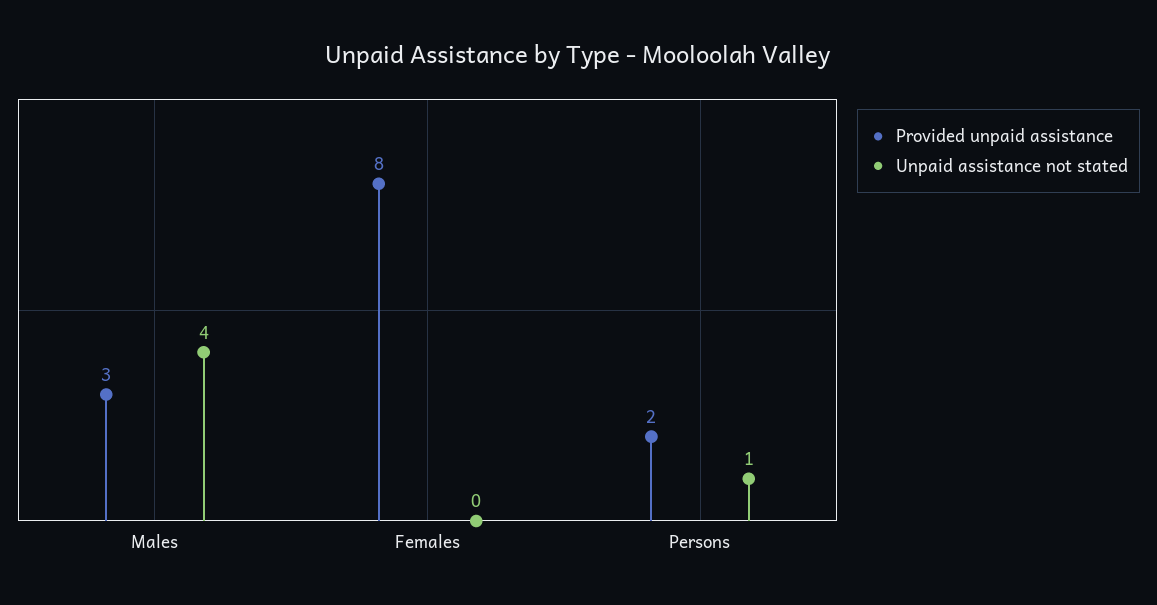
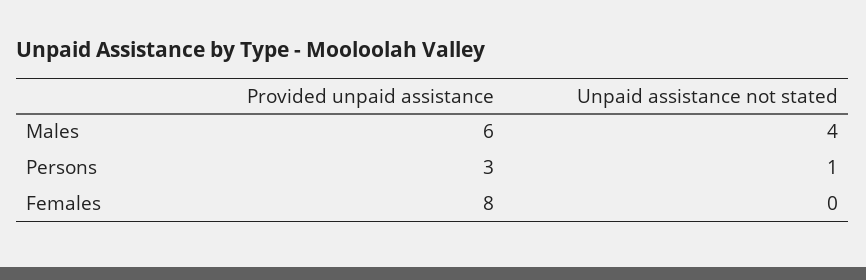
Provided unpaid assistance, Males: 3 -> 6
Provided unpaid assistance, Persons: 2 -> 3

